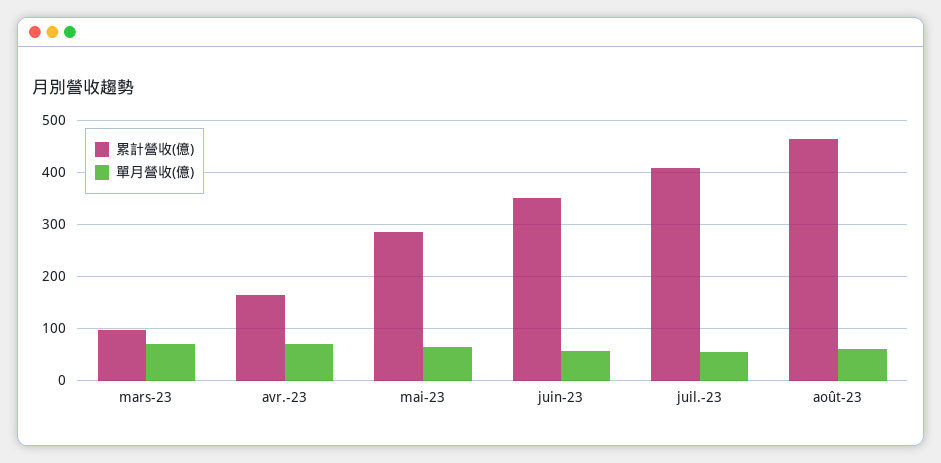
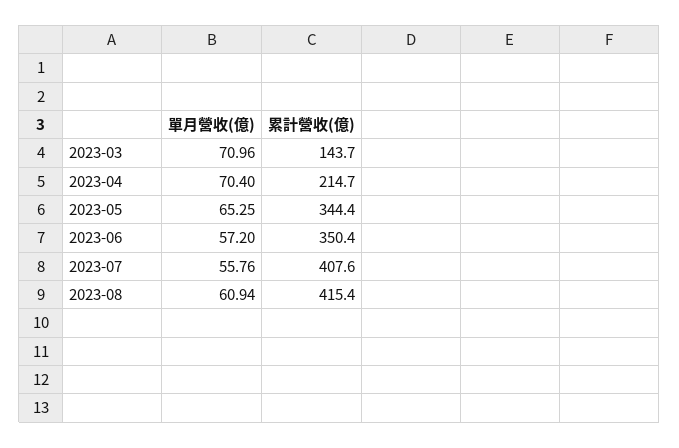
累計營收(億), mars-23: 100 -> 143.7
累計營收(億), avr.-23: 160 -> 214.7
累計營收(億), mai-23: 280 -> 344.4
累計營收(億), août-23: 460 -> 415.4

